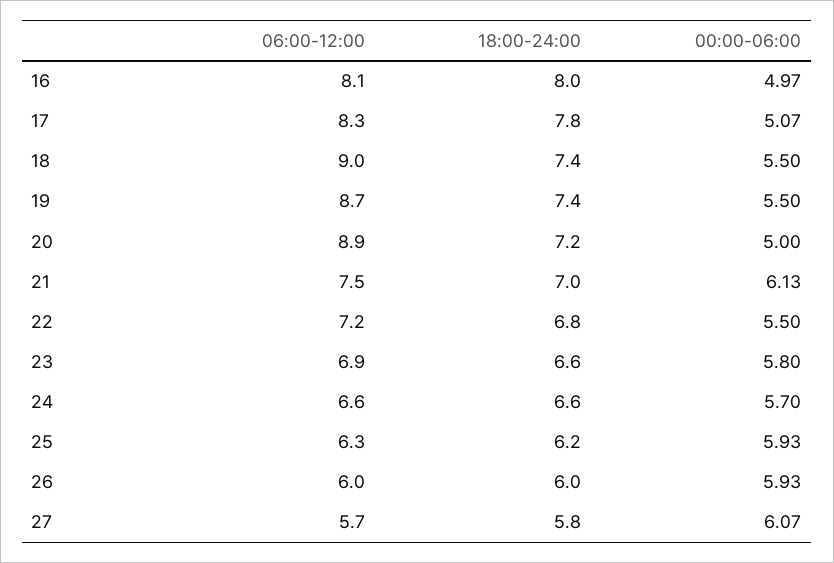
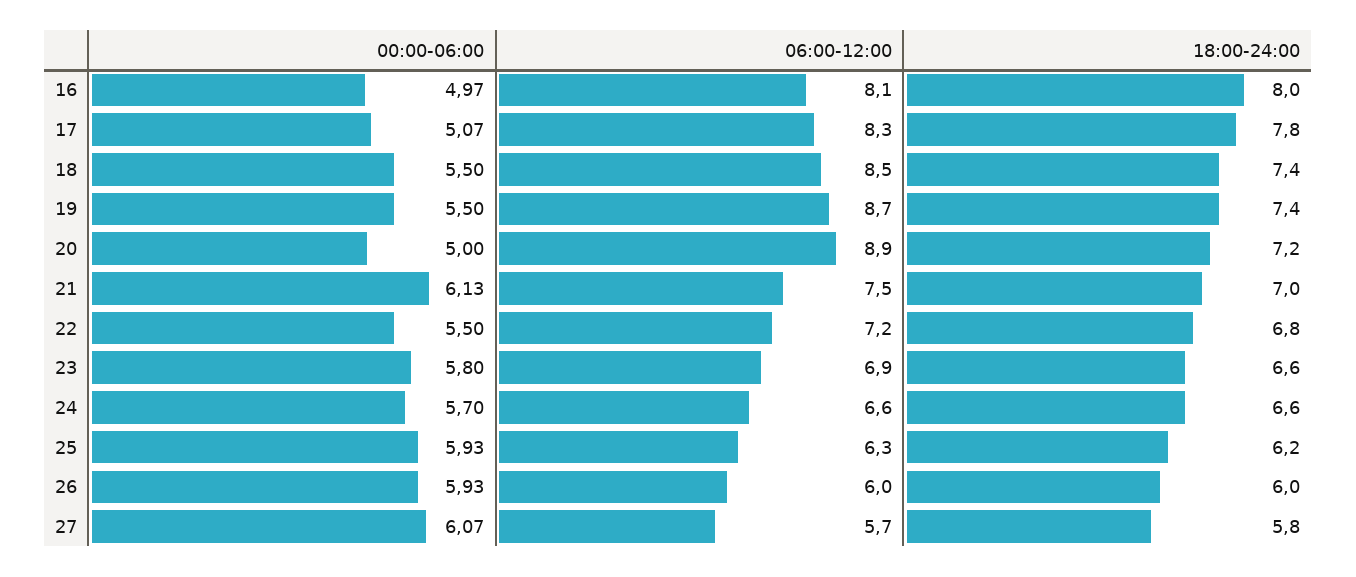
06:00-12:00, 18: 9 -> 8.5

